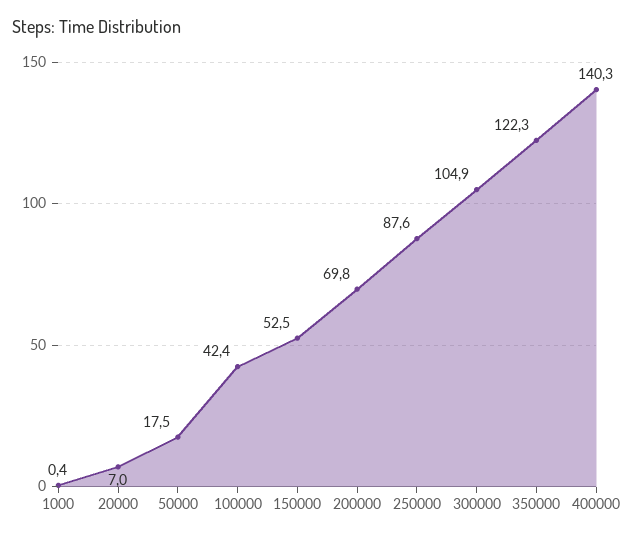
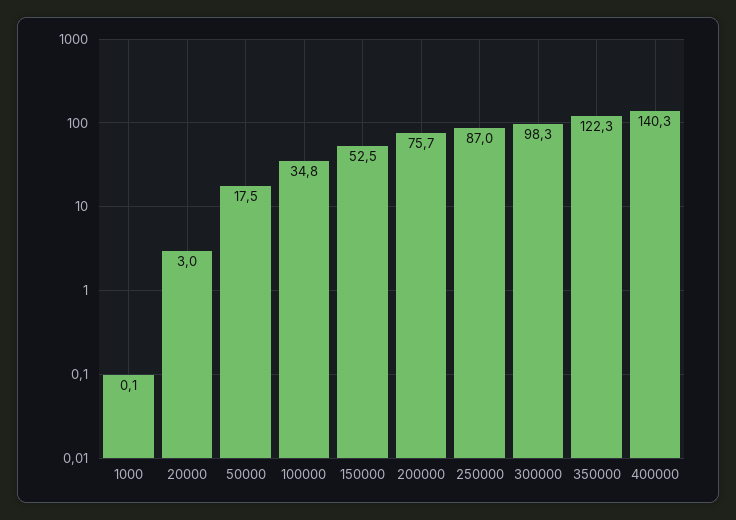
1000: 0.4 -> 0.1
20000: 7 -> 3
100000: 42.4 -> 34.8
200000: 69.8 -> 75.7
250000: 87.6 -> 87
300000: 104.9 -> 98.3

